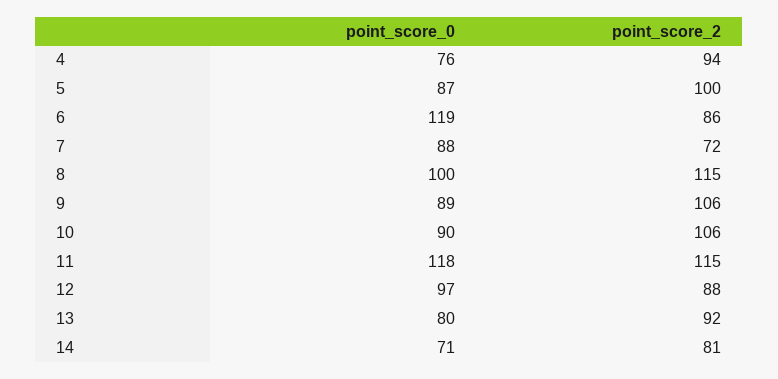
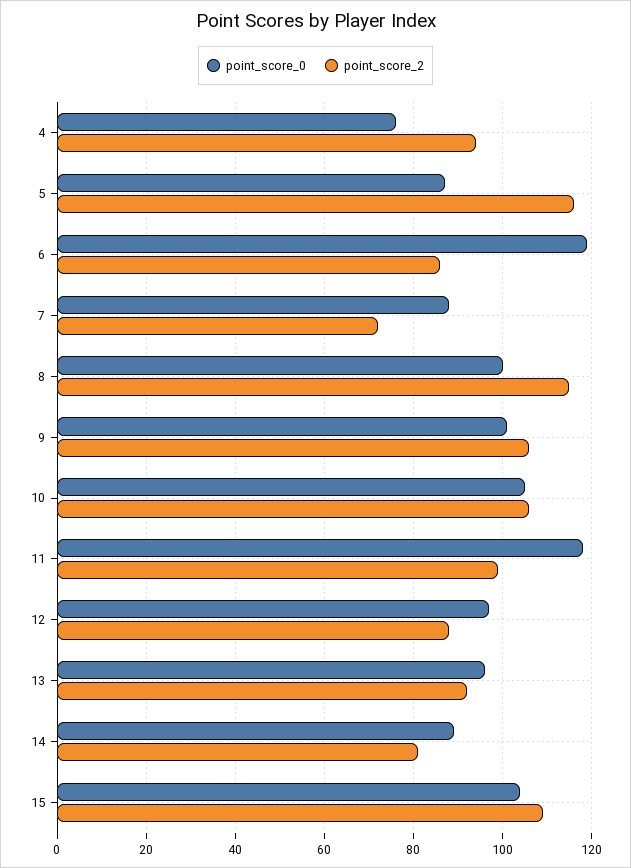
point_score_2, 5: 100 -> 115
point_score_0, 9: 89 -> 100
point_score_0, 10: 90 -> 105
point_score_2, 11: 115 -> 100
point_score_0, 13: 80 -> 95
point_score_0, 14: 71 -> 90
point_score_0, 15: none -> 105
point_score_2, 15: none -> 110

